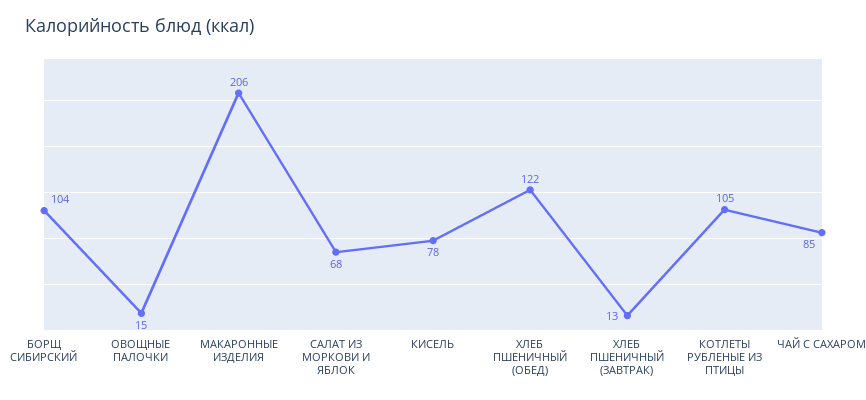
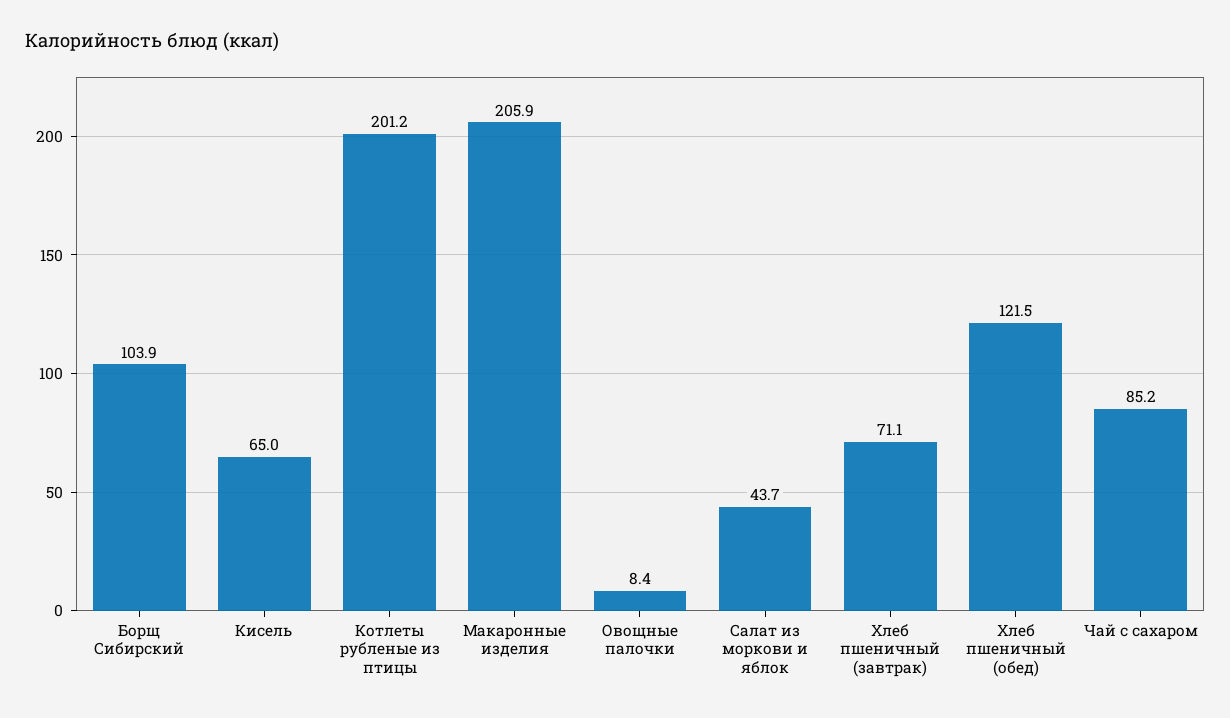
ОВОЩНЫЕ ПАЛОЧКИ: 15 -> 8.4
САЛАТ ИЗ МОРКОВИ И ЯБЛОК: 68 -> 43.7
КИСЕЛЬ: 78 -> 65
ХЛЕБ ПШЕНИЧНЫЙ (ЗАВТРАК): 13 -> 71.1
КОТЛЕТЫ РУБЛЕНЫЕ ИЗ ПТИЦЫ: 105 -> 201.2

